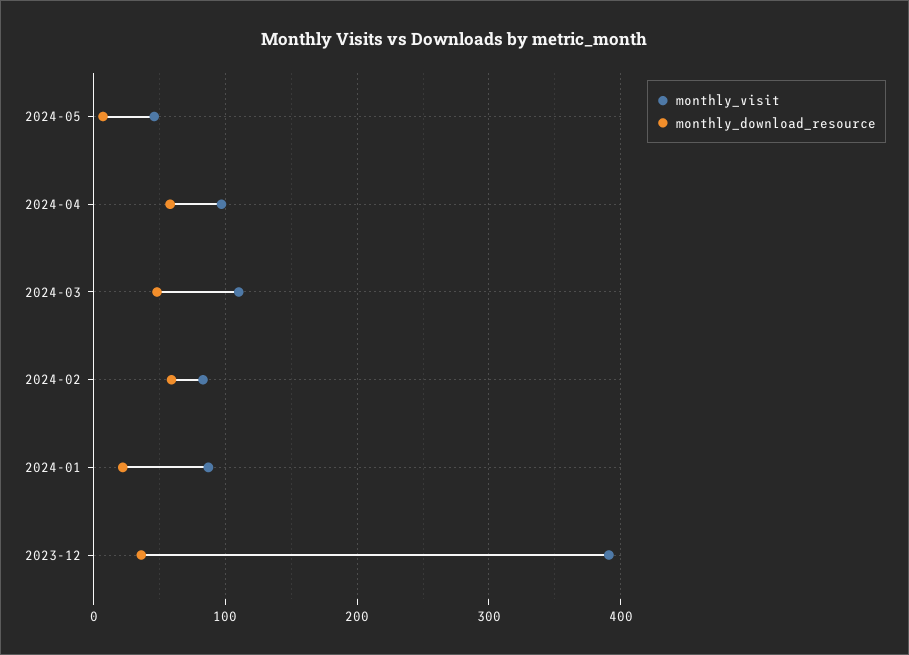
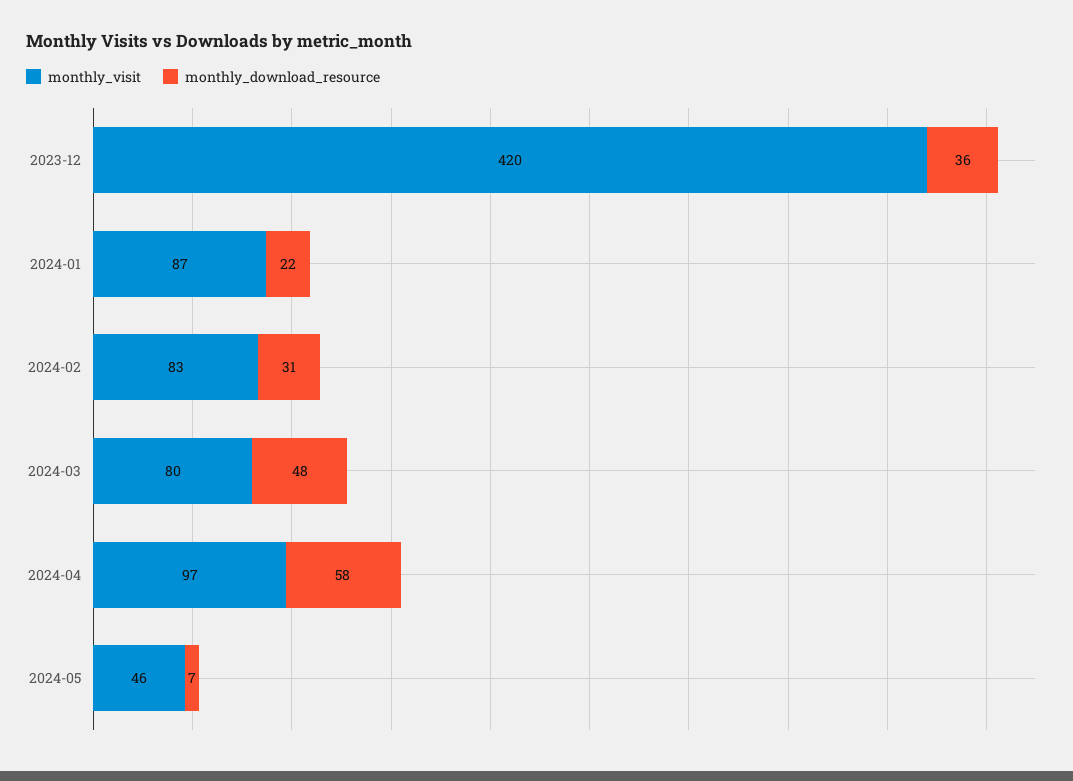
monthly_visit, 2024-03: 110 -> 80
monthly_download_resource, 2024-02: 60 -> 31
monthly_visit, 2023-12: 390 -> 420

